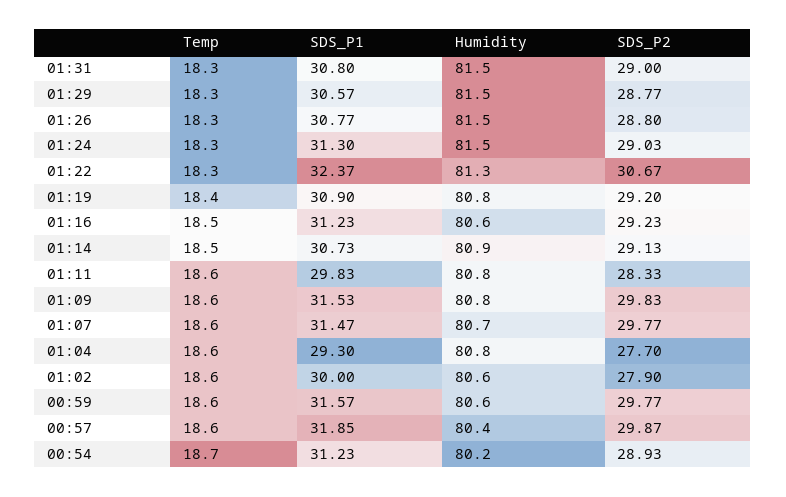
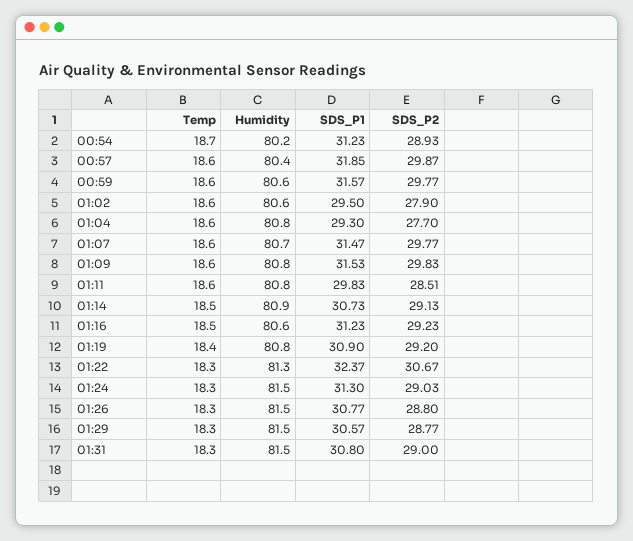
SDS_P2, 01:11: 28.33 -> 28.51
SDS_P1, 01:02: 30 -> 29.5

